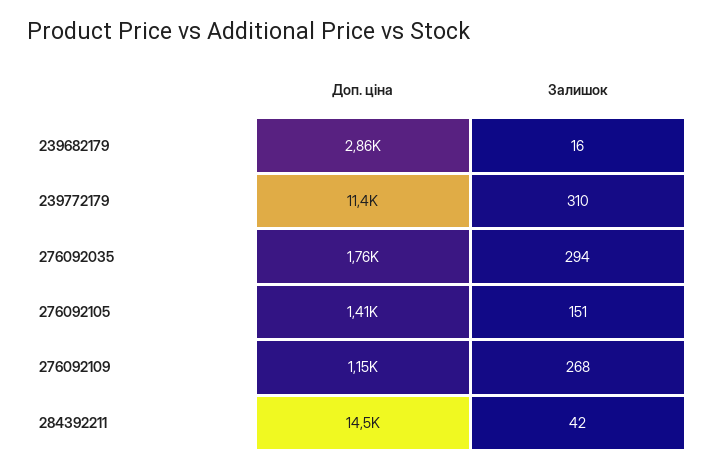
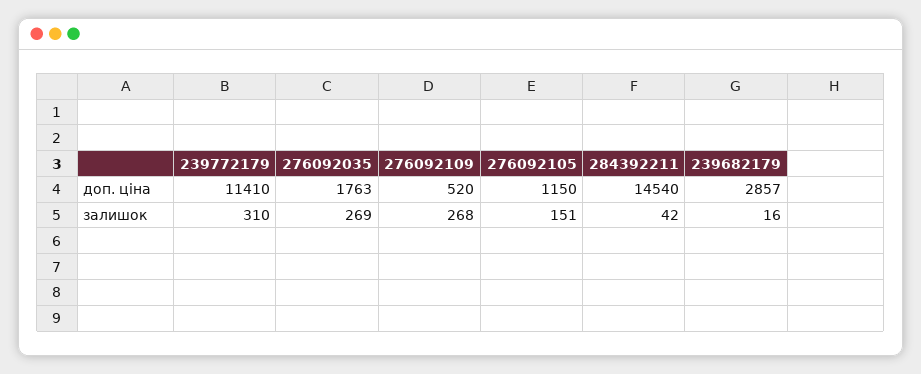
Залишок, 276092035: 294 -> 269
Доп. ціна, 276092105: 1410 -> 1150
Доп. ціна, 276092109: 1150 -> 520

